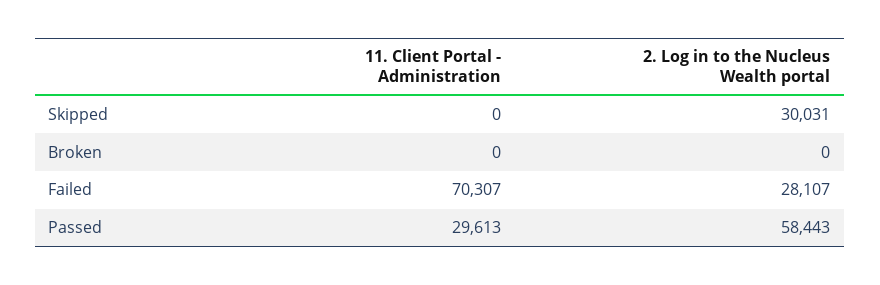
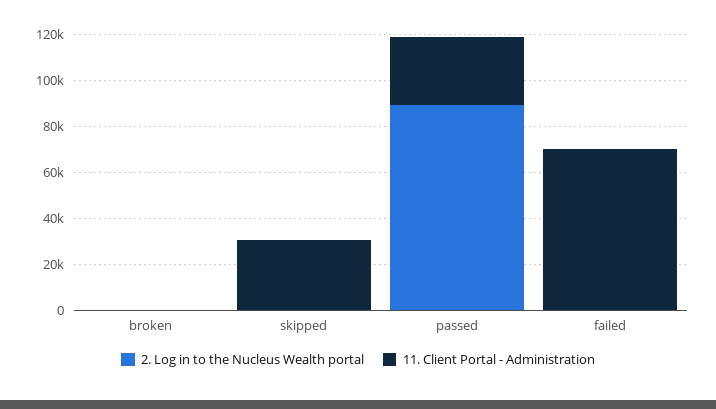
11. Client Portal - Administration, Skipped: 0 -> 30000
2. Log in to the Nucleus Wealth portal, Skipped: 30031 -> 0
2. Log in to the Nucleus Wealth portal, Failed: 28107 -> 0
2. Log in to the Nucleus Wealth portal, Passed: 58443 -> 90000

